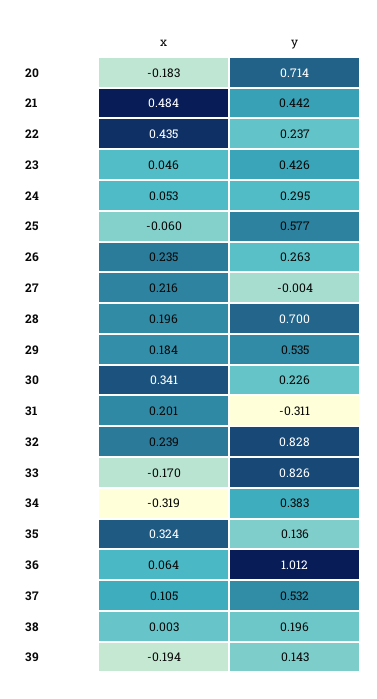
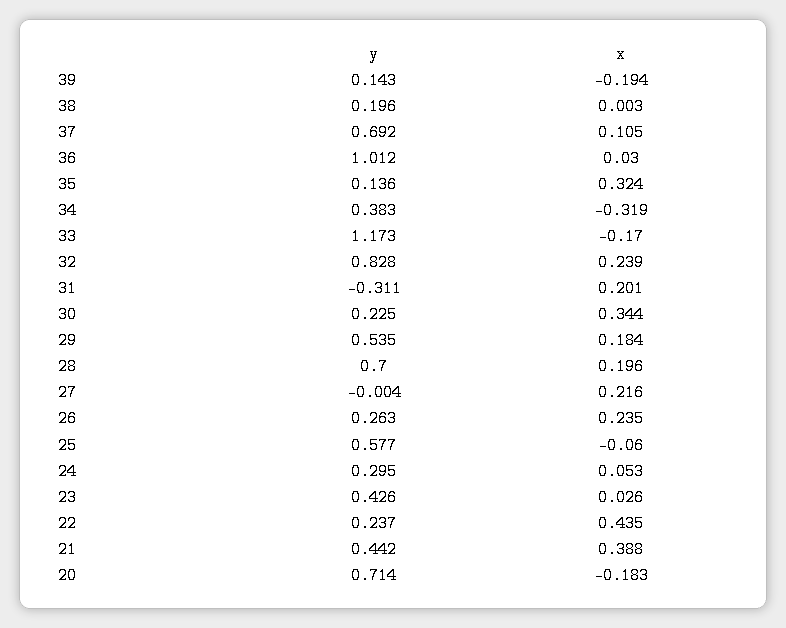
x, 21: 0.484 -> 0.388
x, 23: 0.046 -> 0.026
x, 30: 0.341 -> 0.344
y, 30: 0.226 -> 0.225
y, 33: 0.826 -> 1.173
x, 36: 0.064 -> 0.03
y, 37: 0.532 -> 0.692

